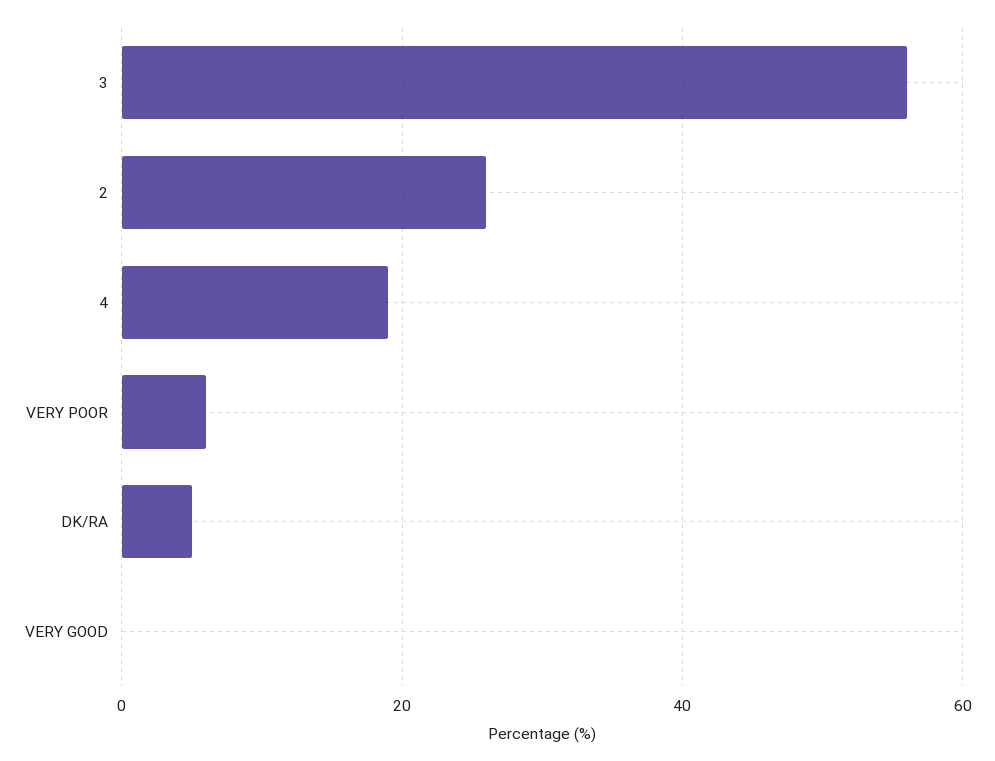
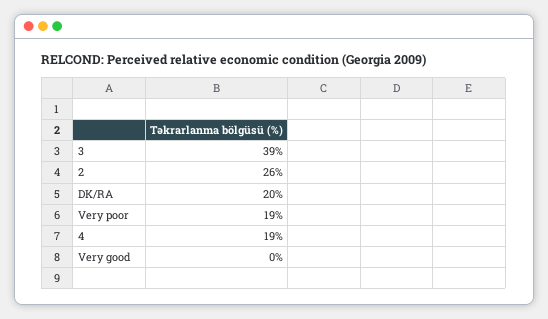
3: 55 -> 39
VERY POOR: 5 -> 19
DK/RA: 5 -> 20

